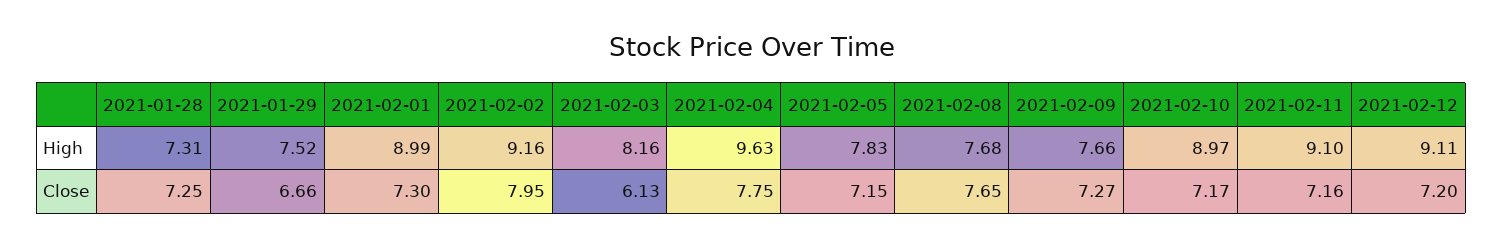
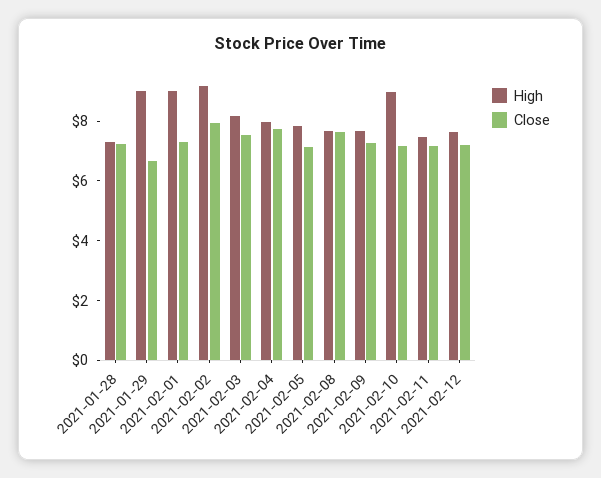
High, 2021-01-29: 7.52 -> 9
High, 2021-02-04: 9.63 -> 8
High, 2021-02-11: 9.1 -> 7.5
High, 2021-02-12: 9.11 -> 7.5
Close, 2021-02-03: 6.13 -> 7.5

